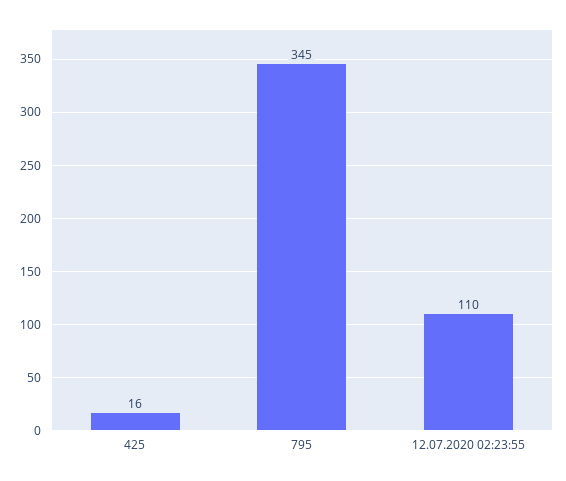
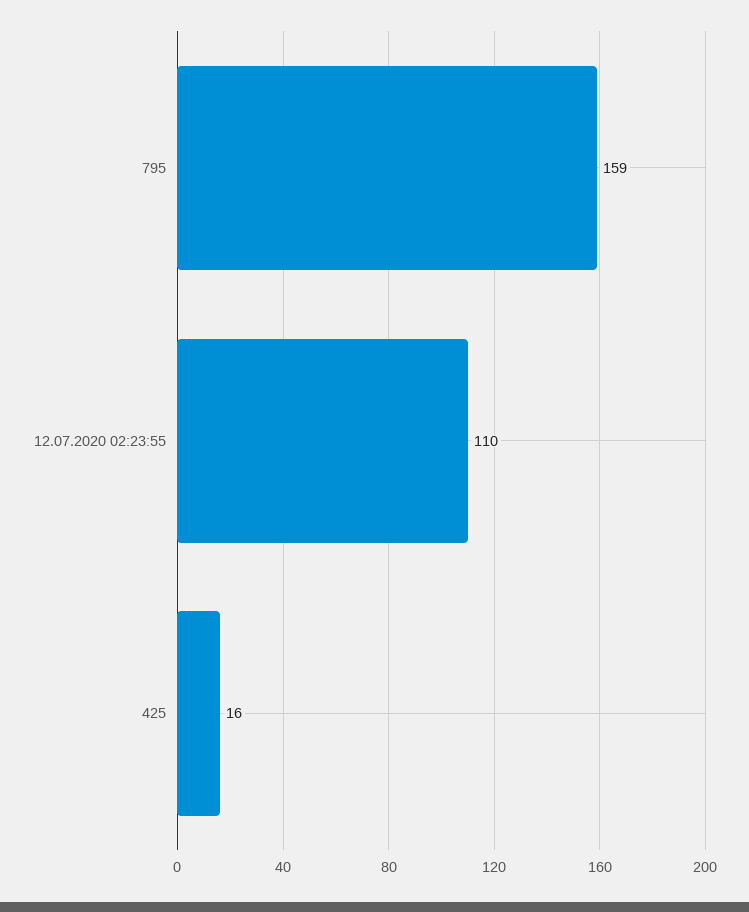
795: 345 -> 159

